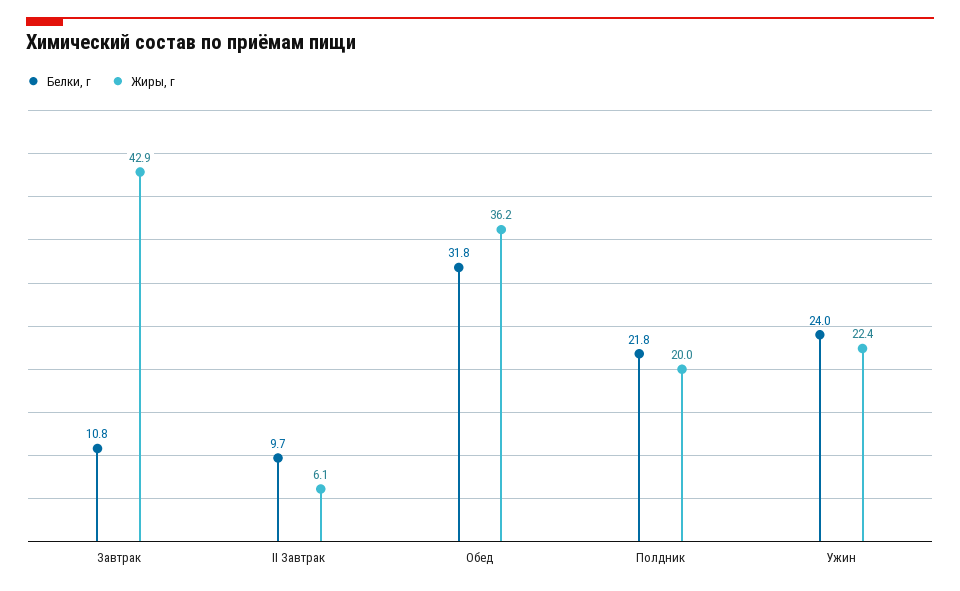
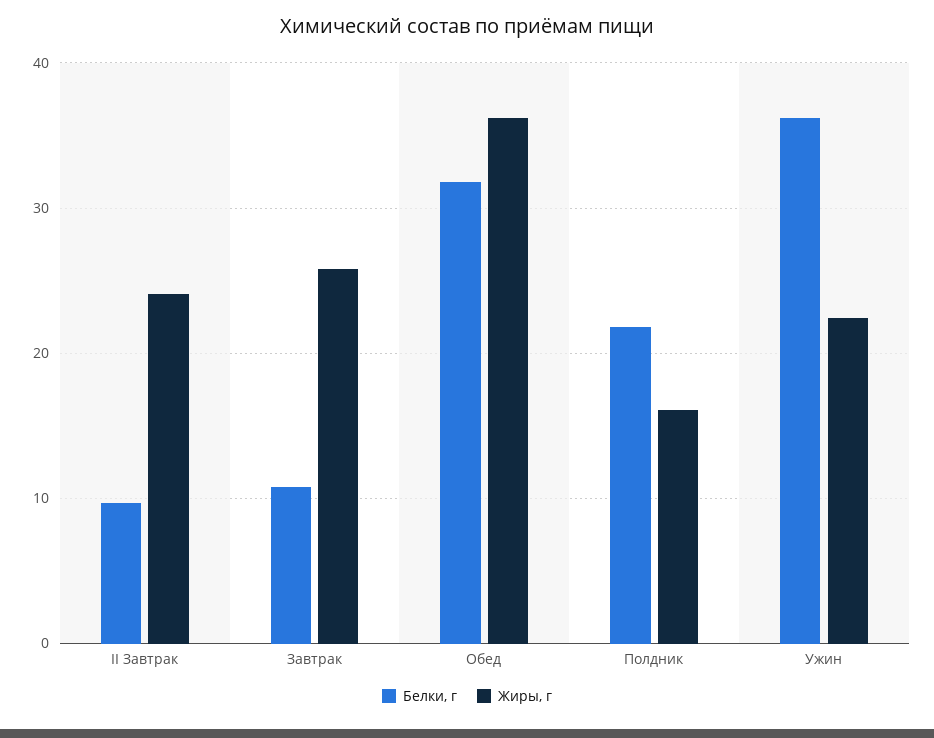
Жиры, г, Завтрак: 42.9 -> 26
Жиры, г, II Завтрак: 6.1 -> 24
Жиры, г, Полдник: 20 -> 16
Белки, г, Ужин: 24 -> 36

